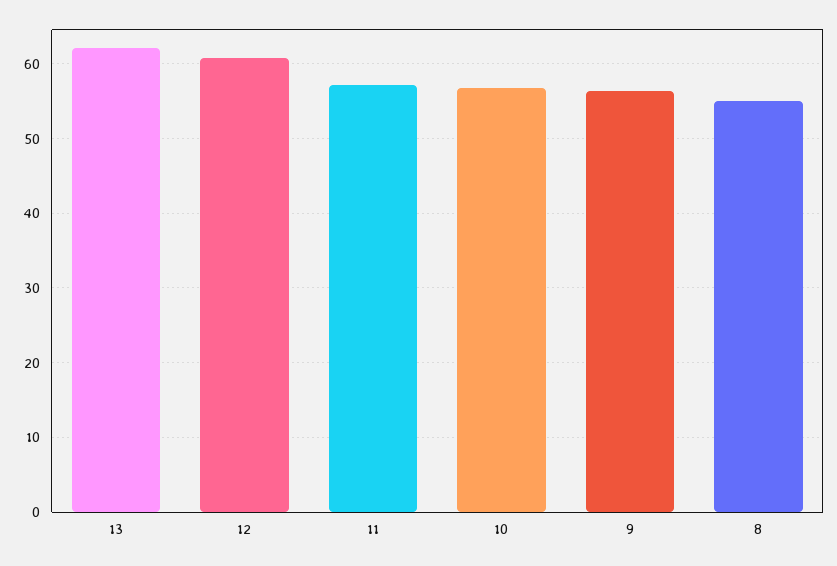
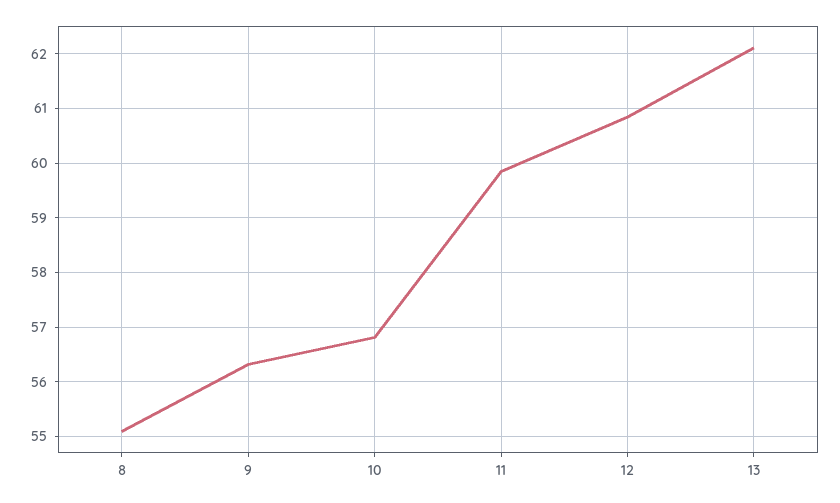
11: 57 -> 59.8

